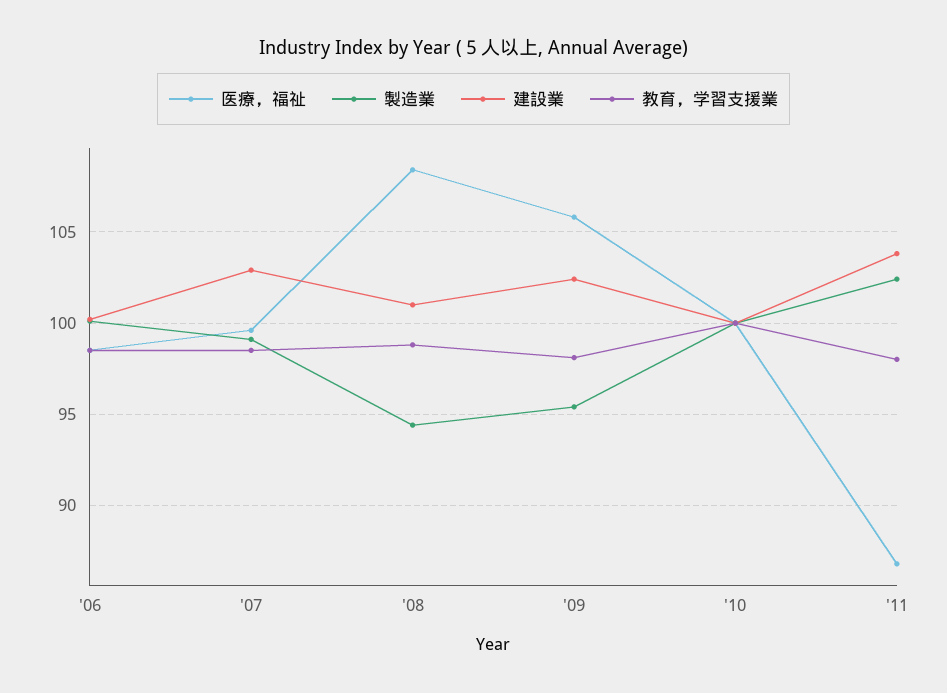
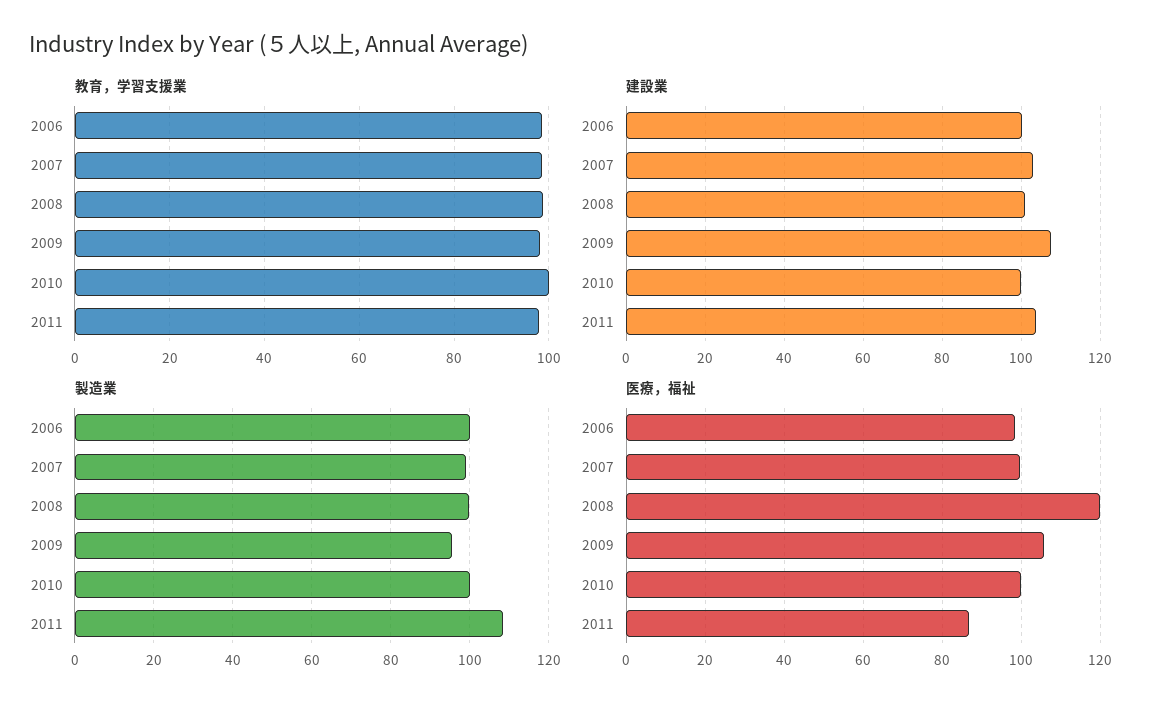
医療，福祉, '08: 108.5 -> 120
製造業, '08: 94.5 -> 100
建設業, '09: 102.5 -> 108
製造業, '11: 102.5 -> 108

